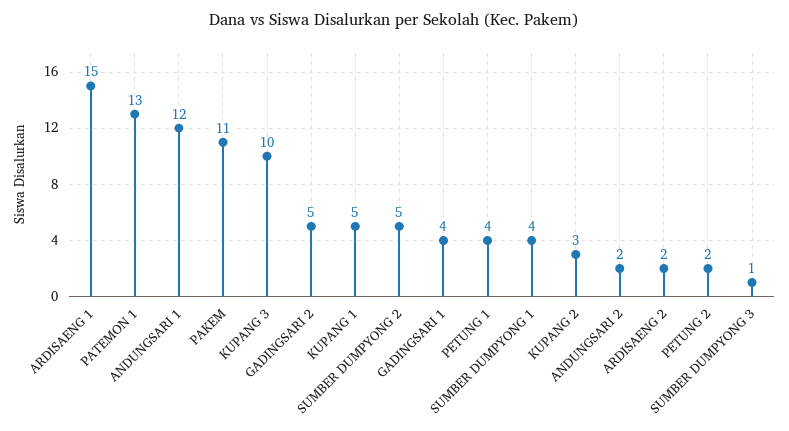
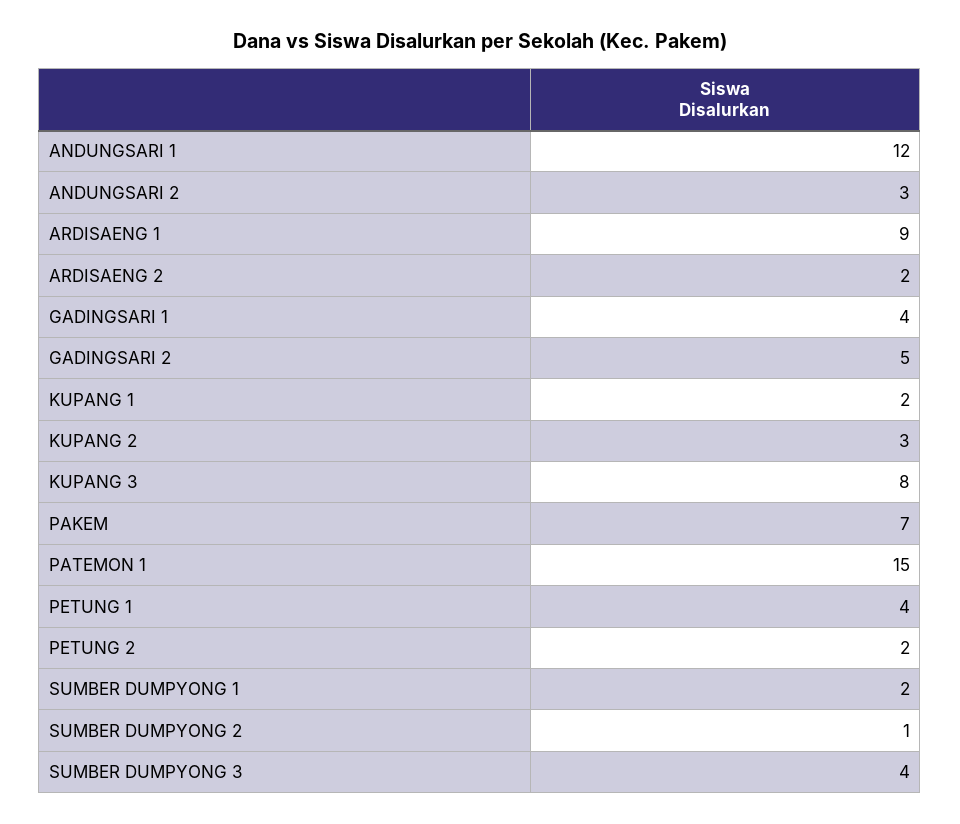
ARDISAENG 1: 15 -> 9
PATEMON 1: 13 -> 15
PAKEM: 11 -> 7
KUPANG 3: 10 -> 8
KUPANG 1: 5 -> 2
SUMBER DUMPYONG 2: 5 -> 1
SUMBER DUMPYONG 1: 4 -> 2
ANDUNGSARI 2: 2 -> 3
SUMBER DUMPYONG 3: 1 -> 4

